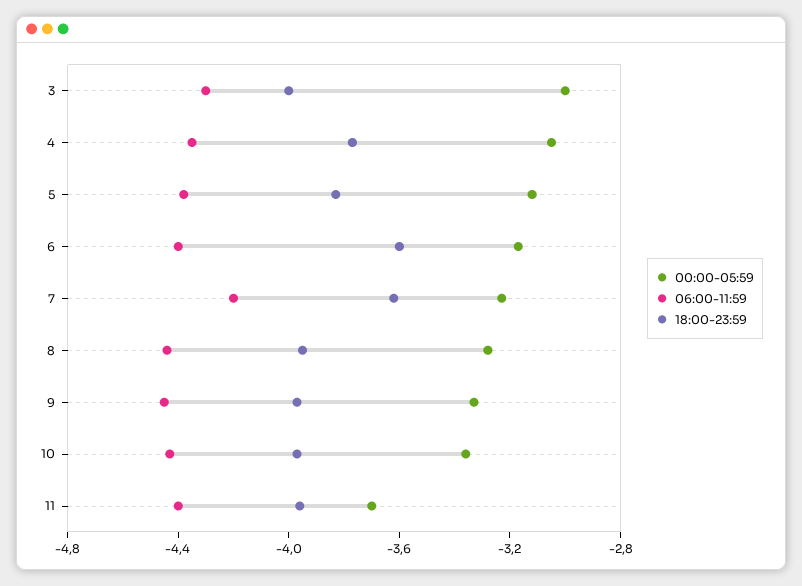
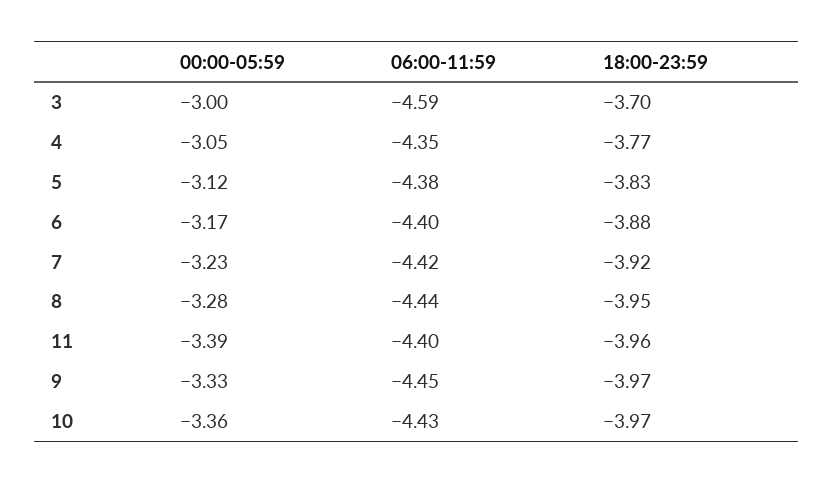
06:00-11:59, 3: -4.3 -> -4.59
18:00-23:59, 3: -4 -> -3.7
18:00-23:59, 6: -3.6 -> -3.88
06:00-11:59, 7: -4.2 -> -4.42
18:00-23:59, 7: -3.6 -> -3.92
00:00-05:59, 11: -3.7 -> -3.39

